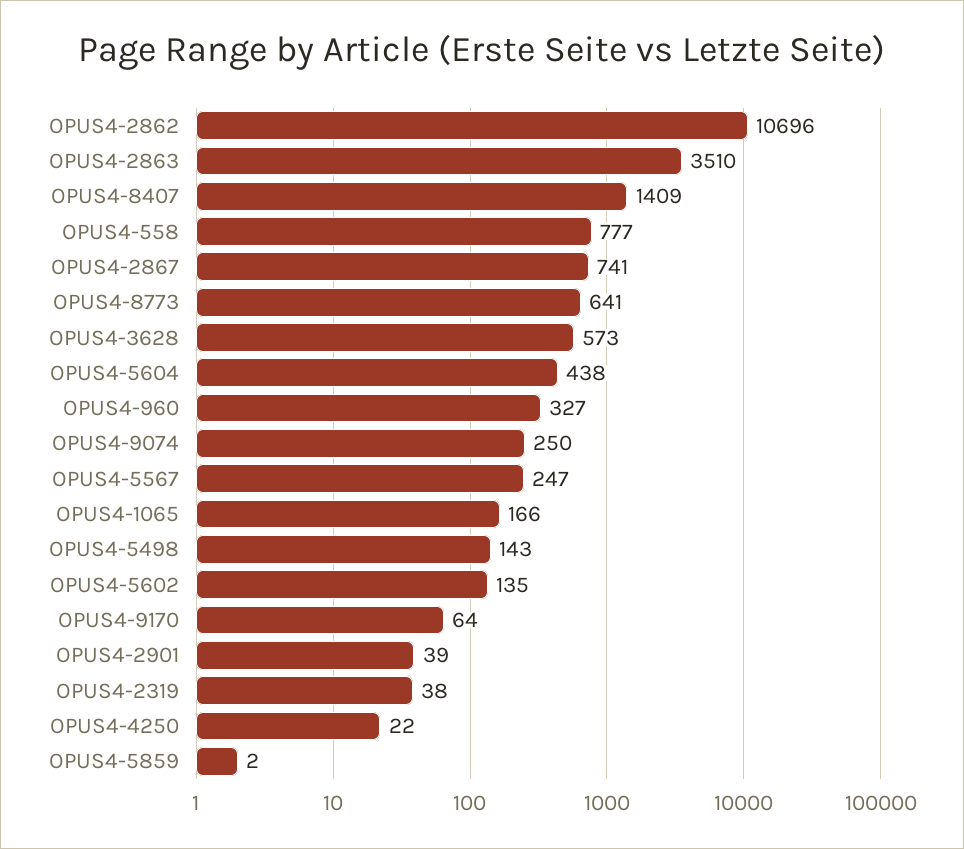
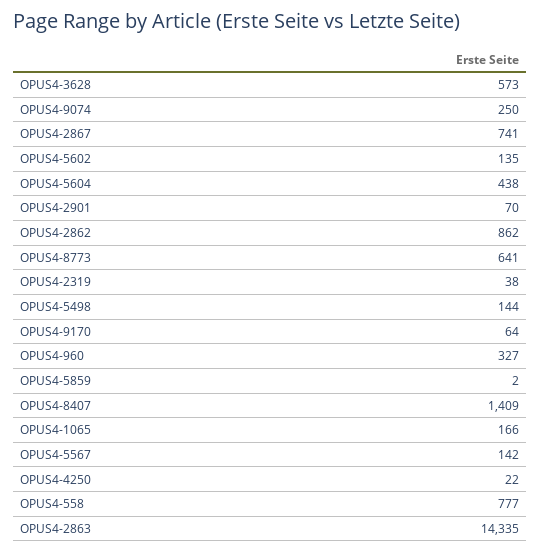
OPUS4-2862: 10696 -> 862
OPUS4-2863: 3510 -> 14335
OPUS4-5567: 247 -> 142
OPUS4-5498: 143 -> 144
OPUS4-2901: 39 -> 70

